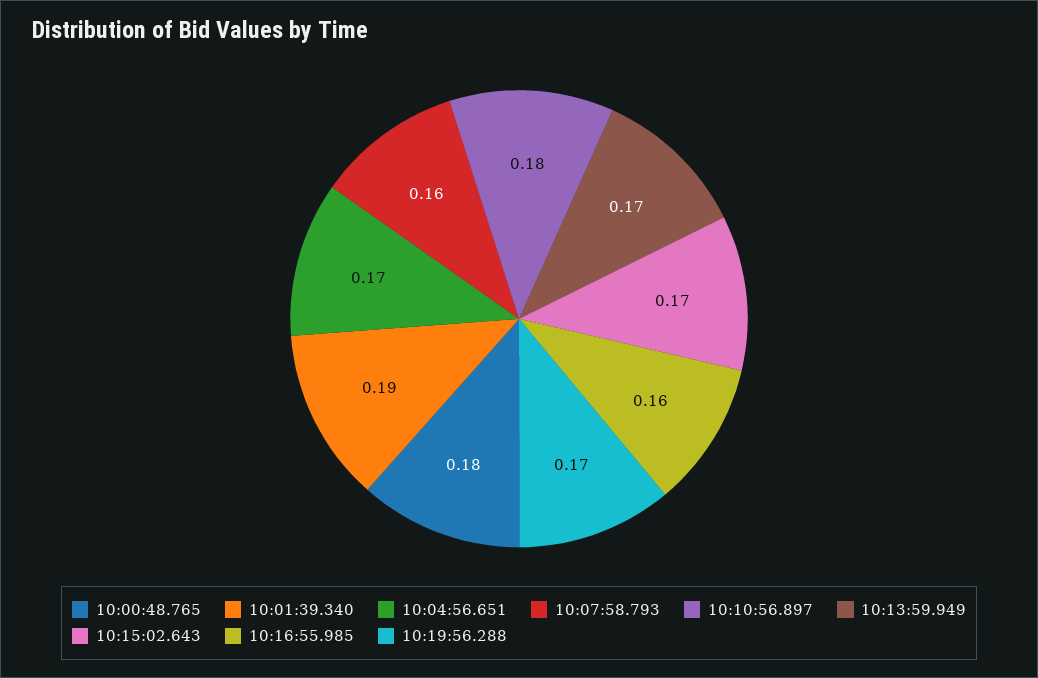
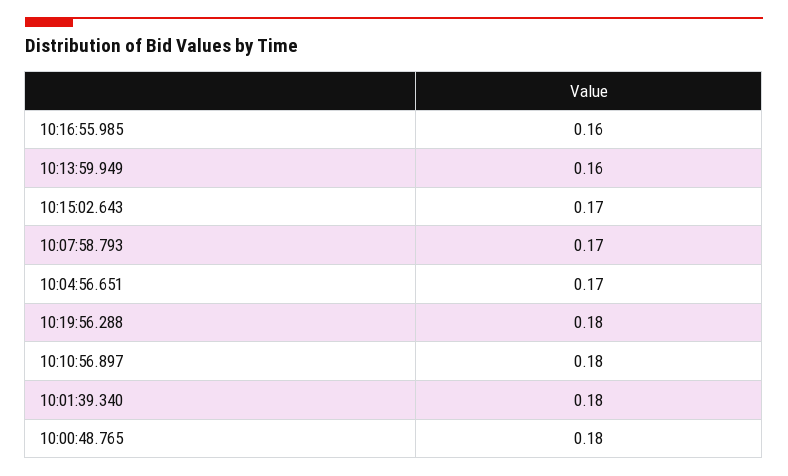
10:01:39.340: 0.19 -> 0.18
10:07:58.793: 0.16 -> 0.17
10:13:59.949: 0.17 -> 0.16
10:19:56.288: 0.17 -> 0.18

